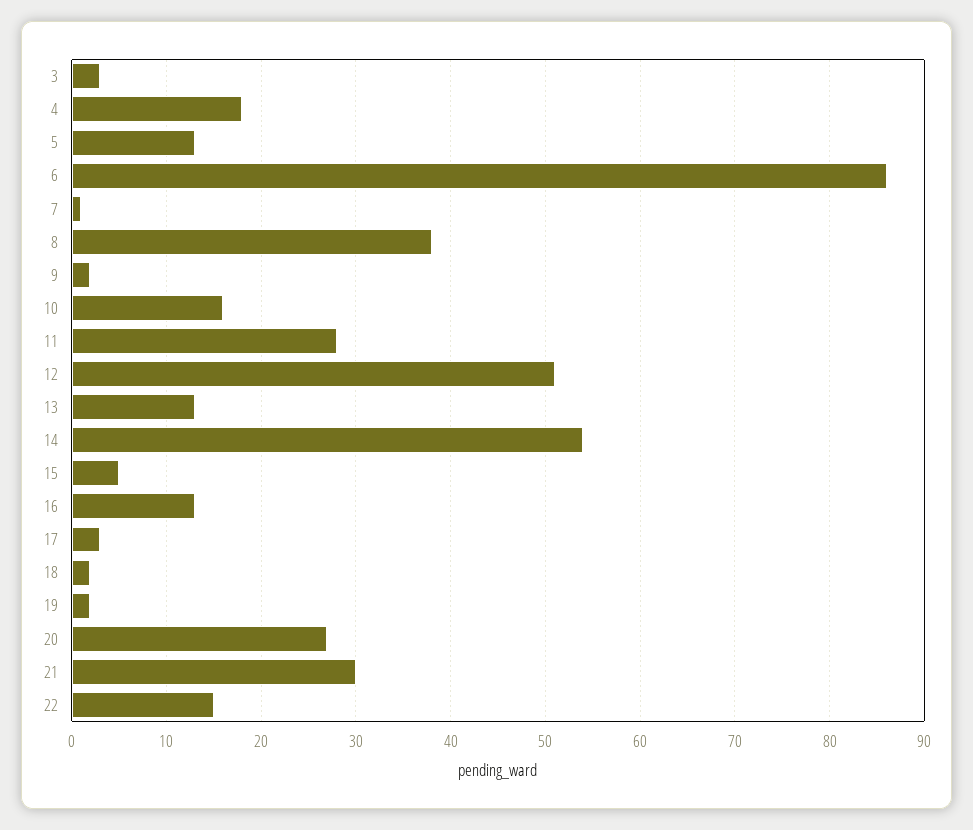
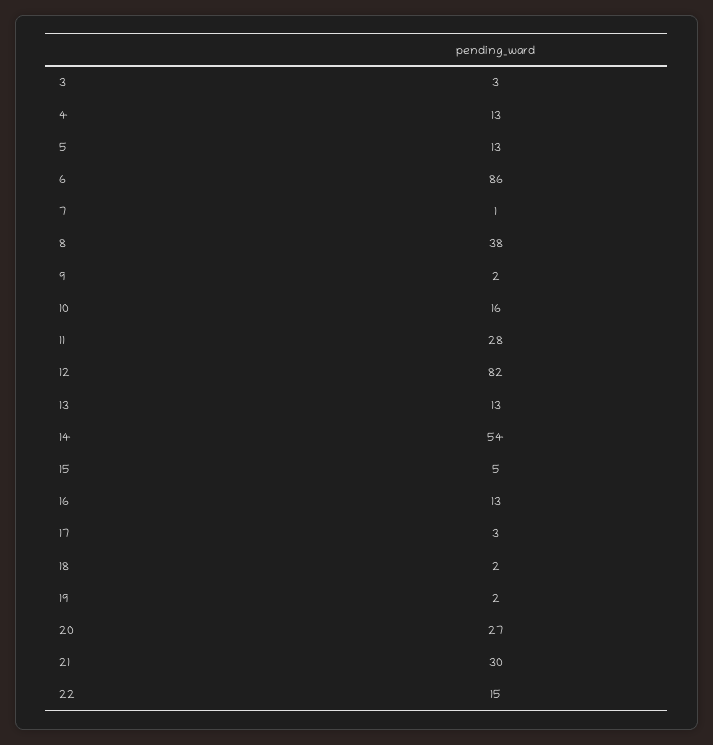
4: 18 -> 13
12: 51 -> 82

